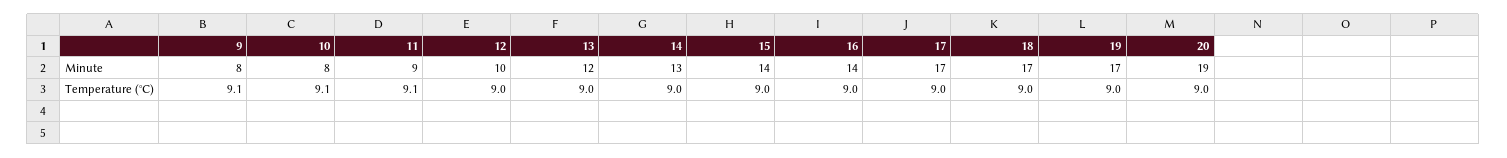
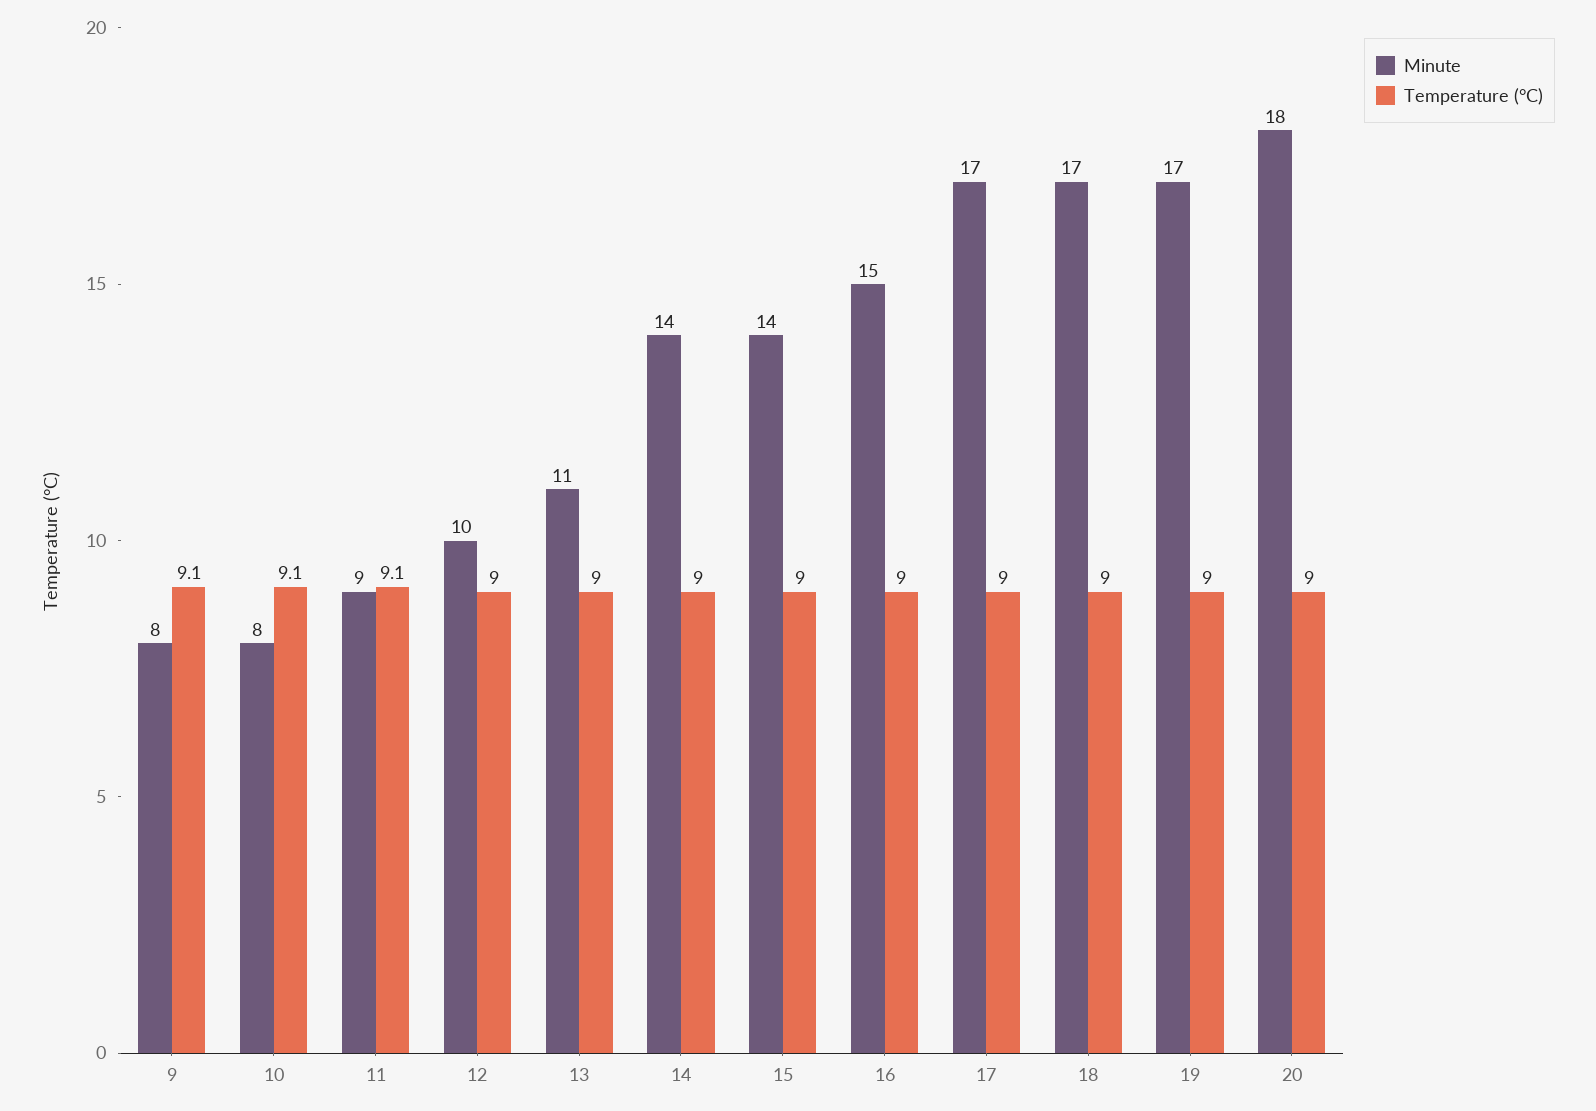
Minute, 13: 12 -> 11
Minute, 14: 13 -> 14
Minute, 16: 14 -> 15
Minute, 20: 19 -> 18

